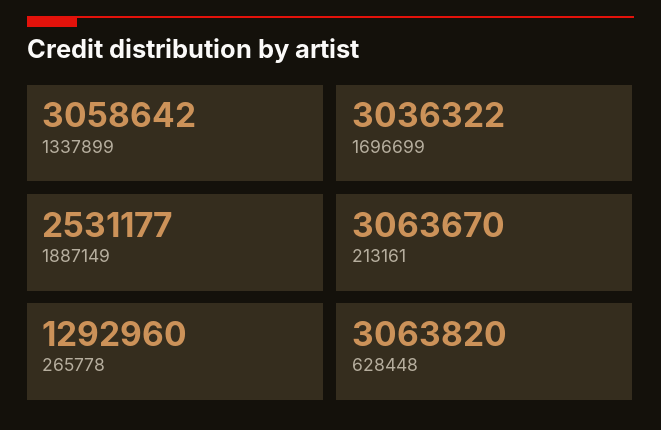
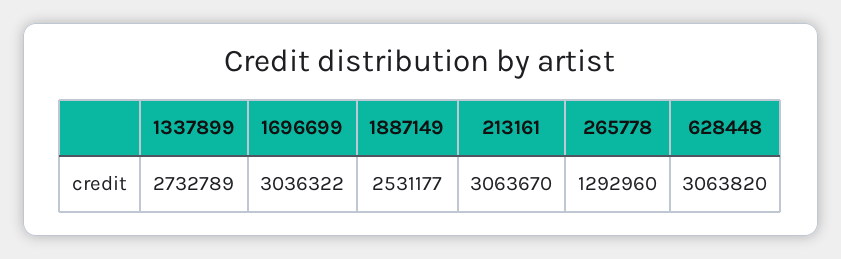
1337899: 3058642 -> 2732789

